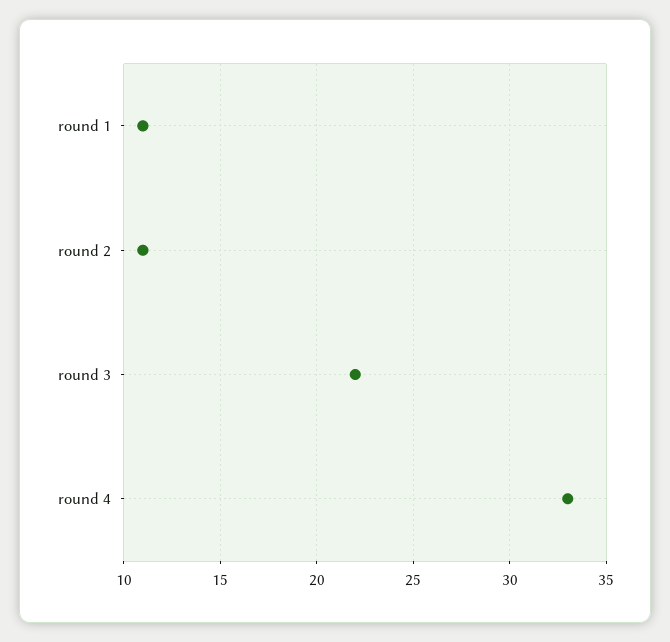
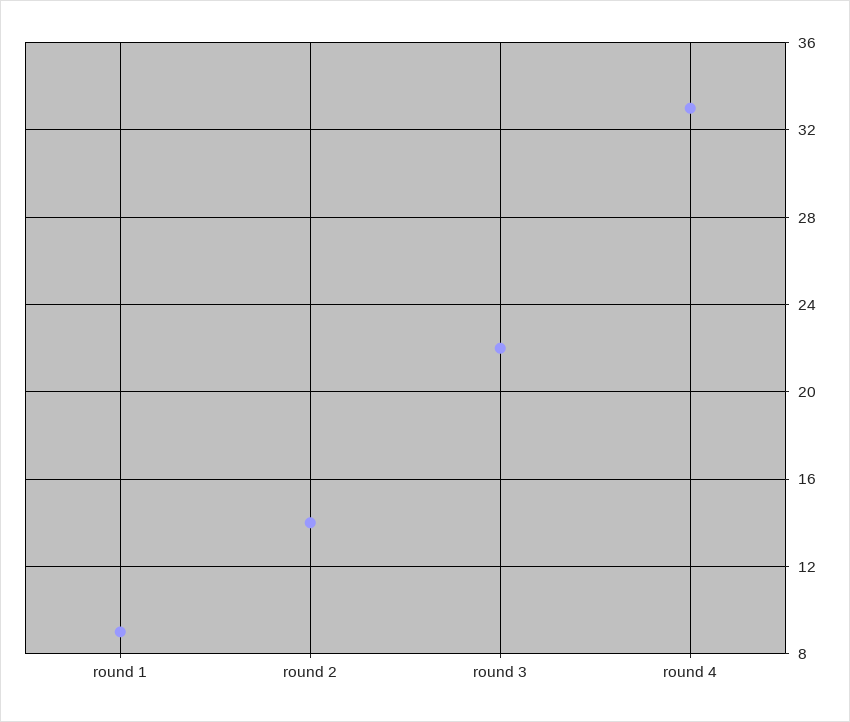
round 1: 11 -> 9
round 2: 11 -> 14

